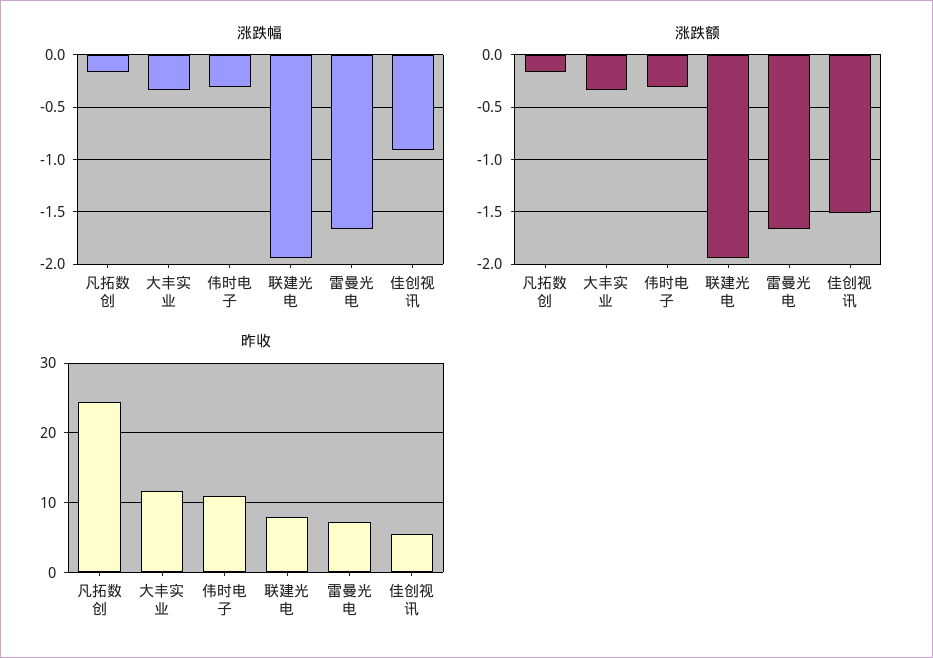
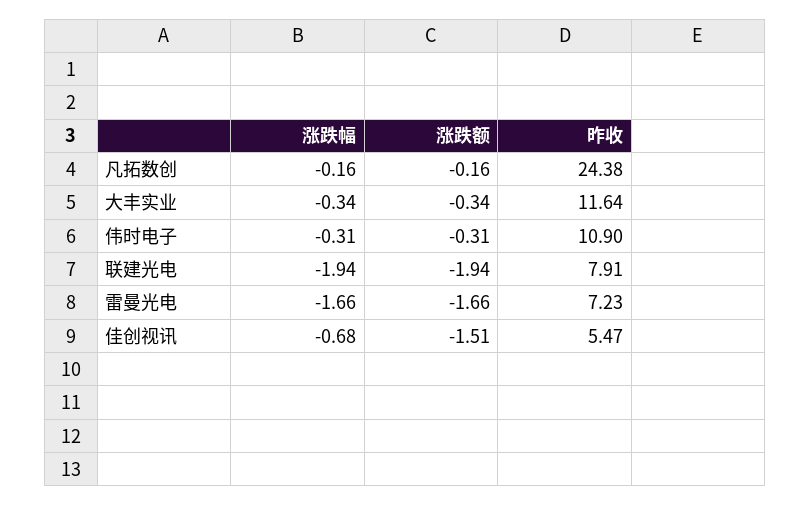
涨跌幅, 佳创视讯: -0.9 -> -0.68

